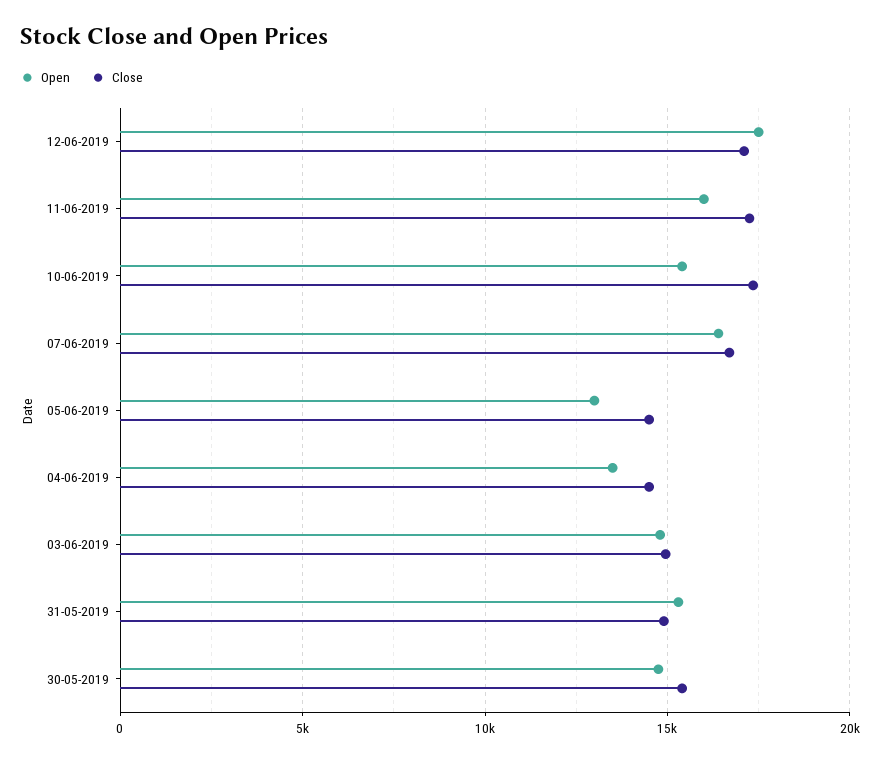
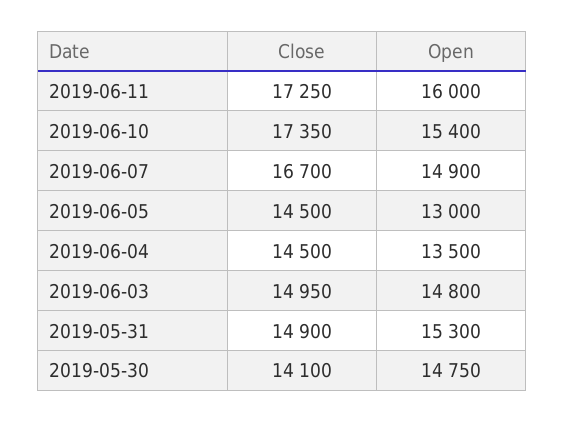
Open, 12-06-2019: 17500 -> none
Close, 12-06-2019: 17000 -> none
Open, 07-06-2019: 16500 -> 14900
Close, 30-05-2019: 15500 -> 14100

